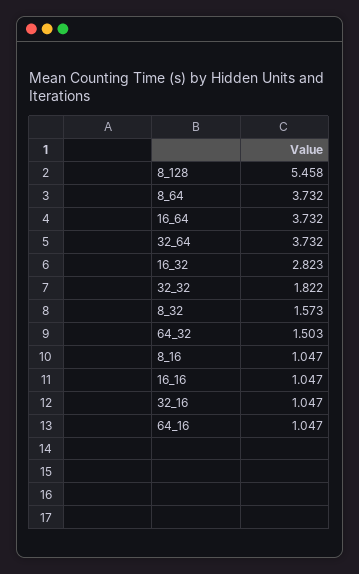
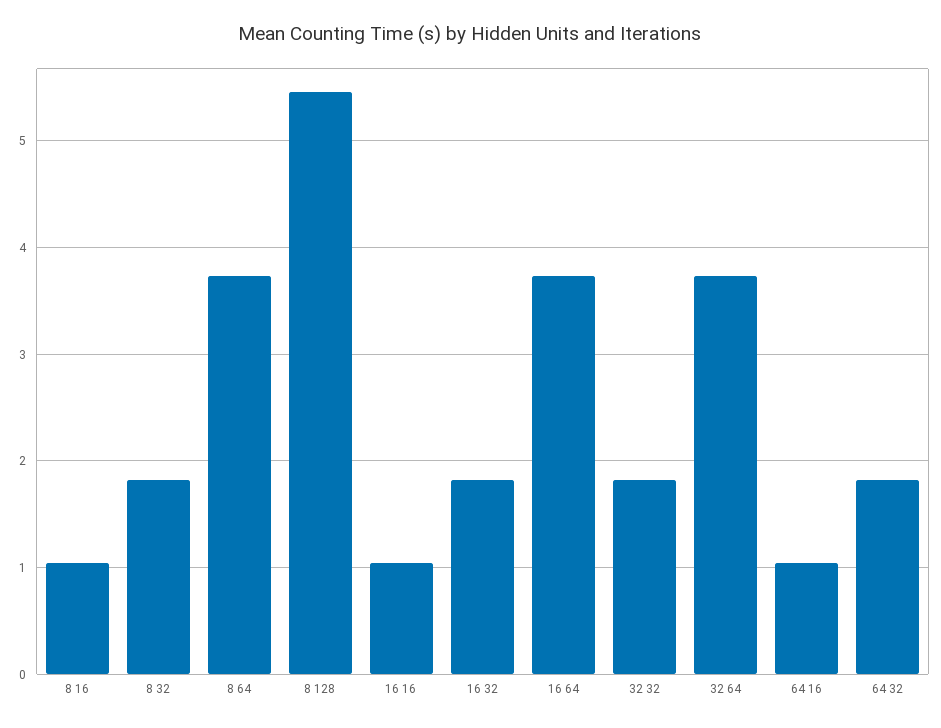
16_32: 2.823 -> 1.8
8_32: 1.573 -> 1.8
64_32: 1.503 -> 1.8
32_16: 1.047 -> none

